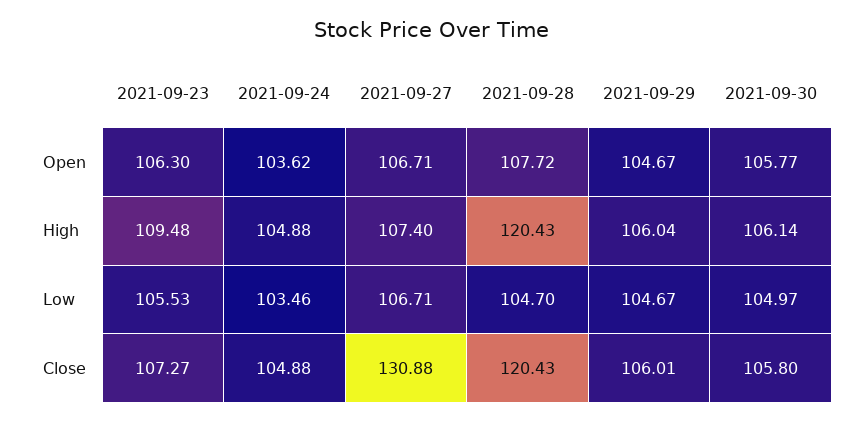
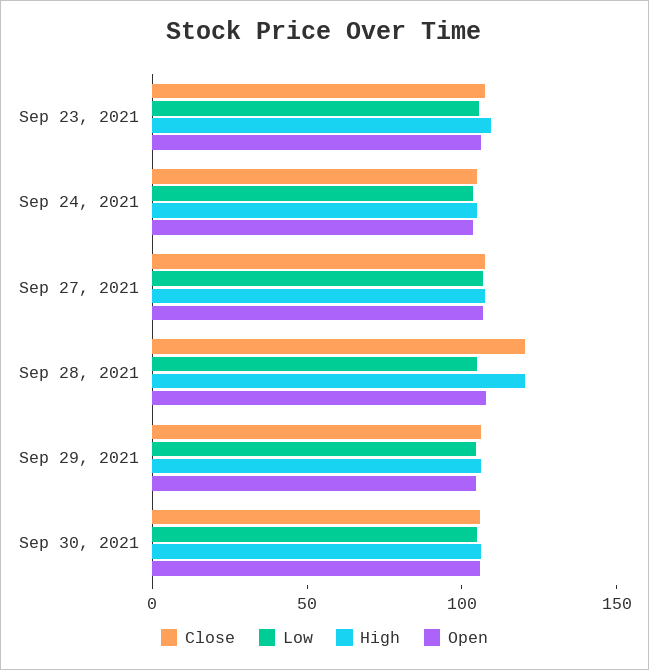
Close, 2021-09-27: 130.88 -> 110

